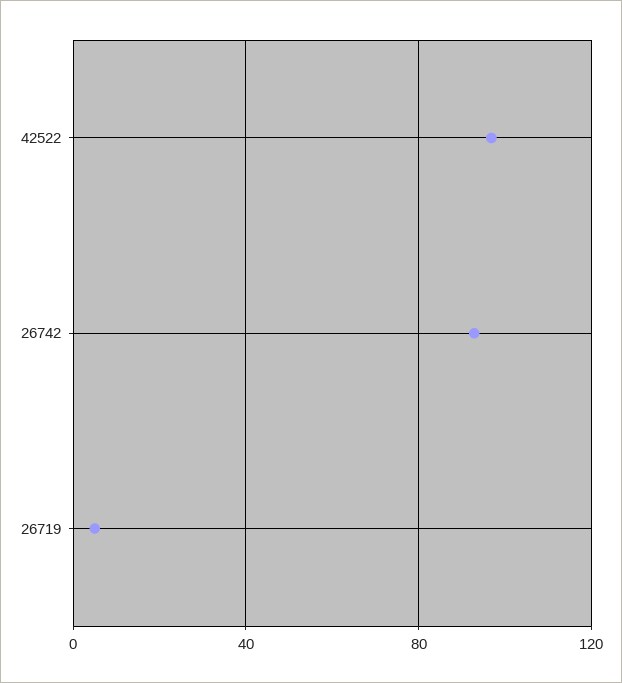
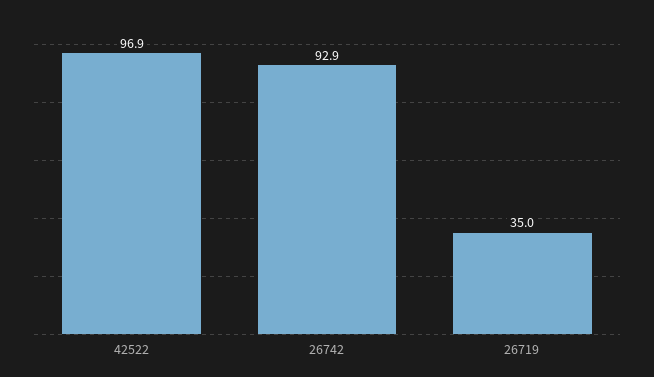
26719: 5 -> 35

